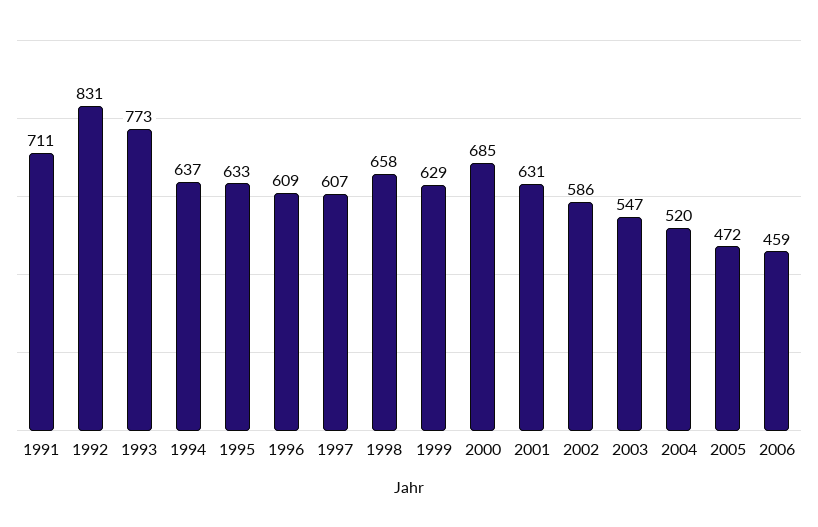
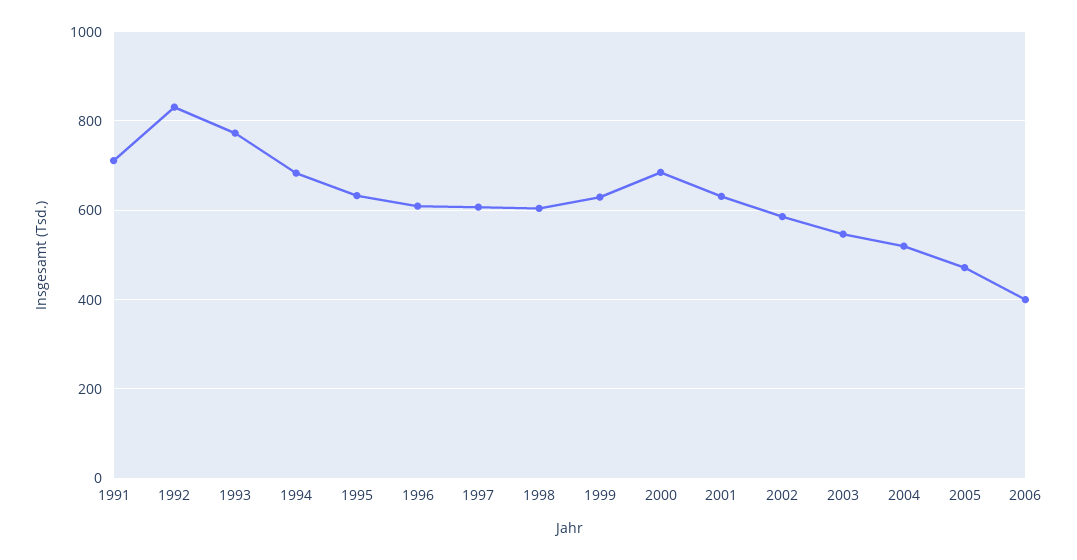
1994: 637 -> 680
1998: 658 -> 600
2006: 459 -> 400

